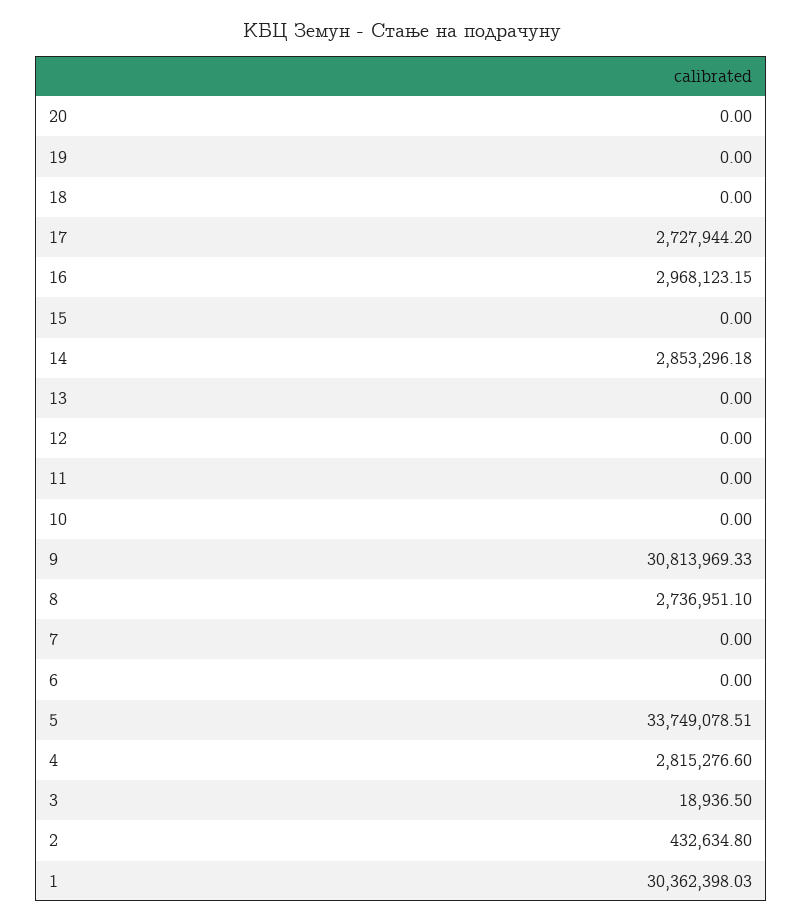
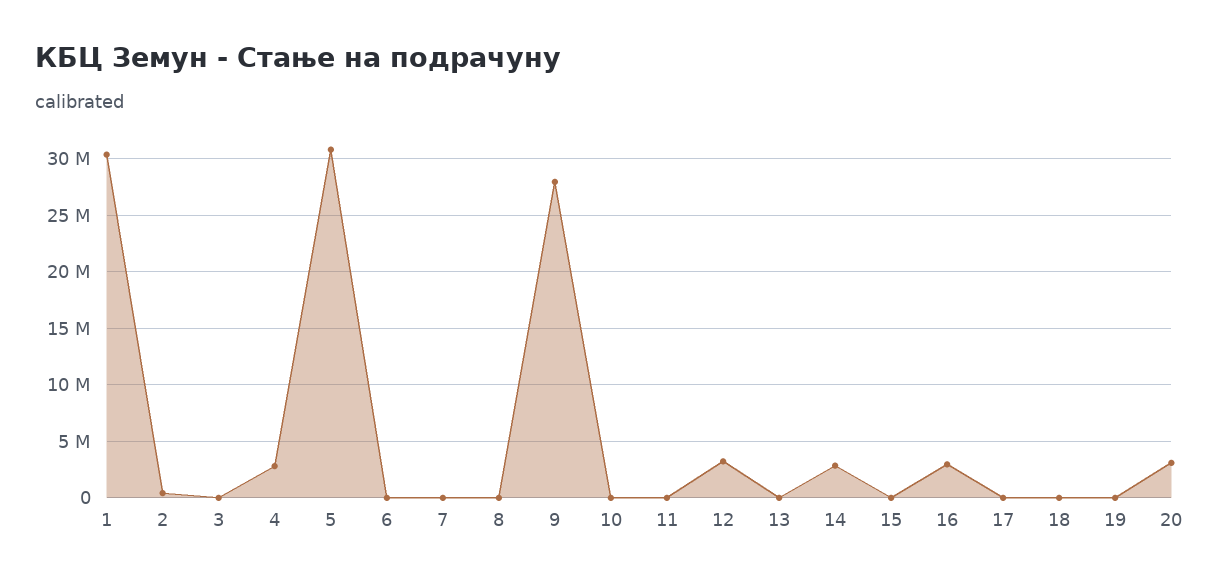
20: 0 -> 3000000
17: 2727944.2 -> 0
12: 0 -> 3000000
9: 30813969.33 -> 28000000
8: 2736951.1 -> 0
5: 33749078.51 -> 31000000

